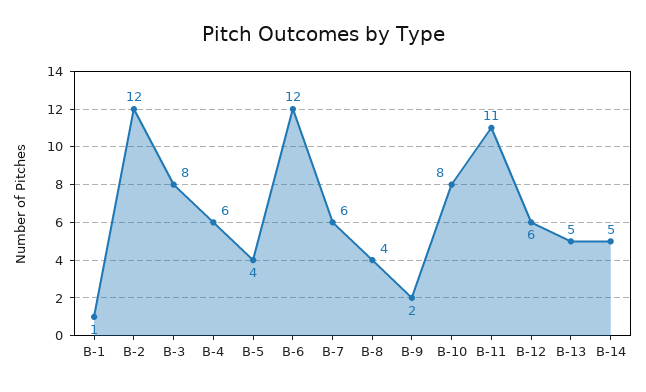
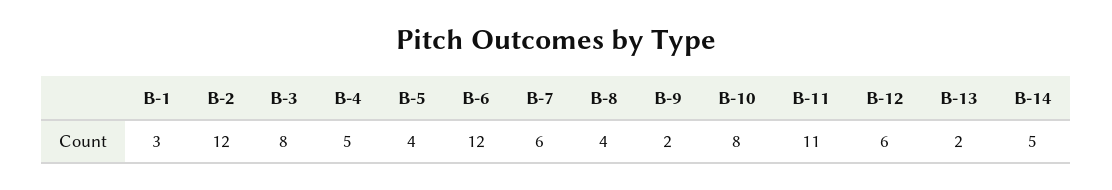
B-1: 1 -> 3
B-4: 6 -> 5
B-13: 5 -> 2

